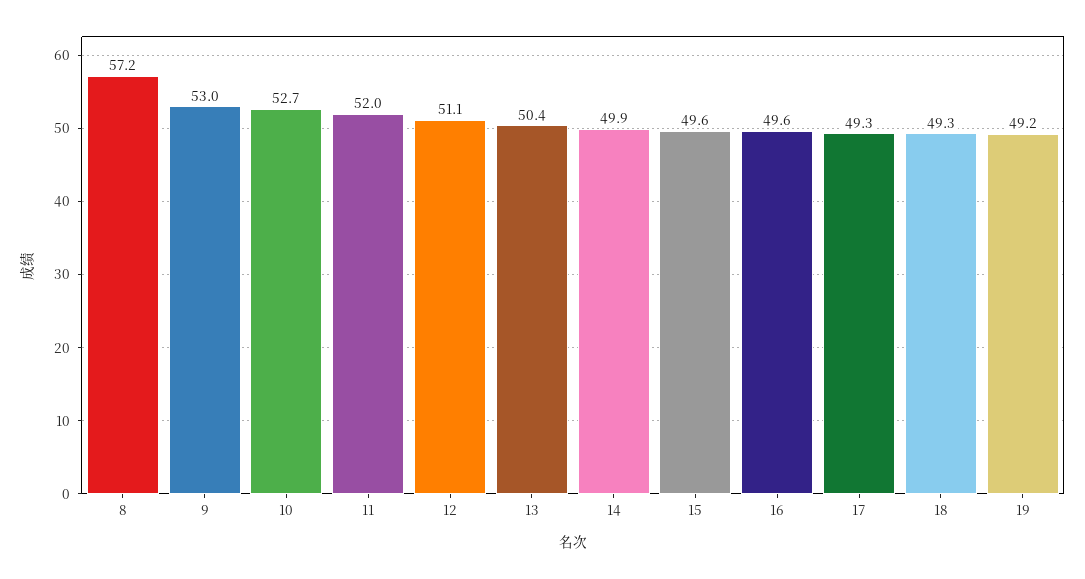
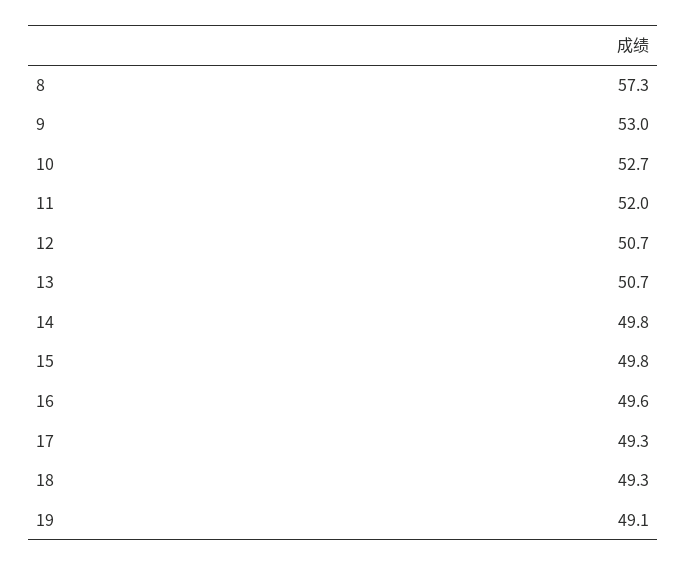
8: 57.2 -> 57.3
12: 51.1 -> 50.7
13: 50.4 -> 50.7
14: 49.9 -> 49.8
15: 49.6 -> 49.8
19: 49.2 -> 49.1

